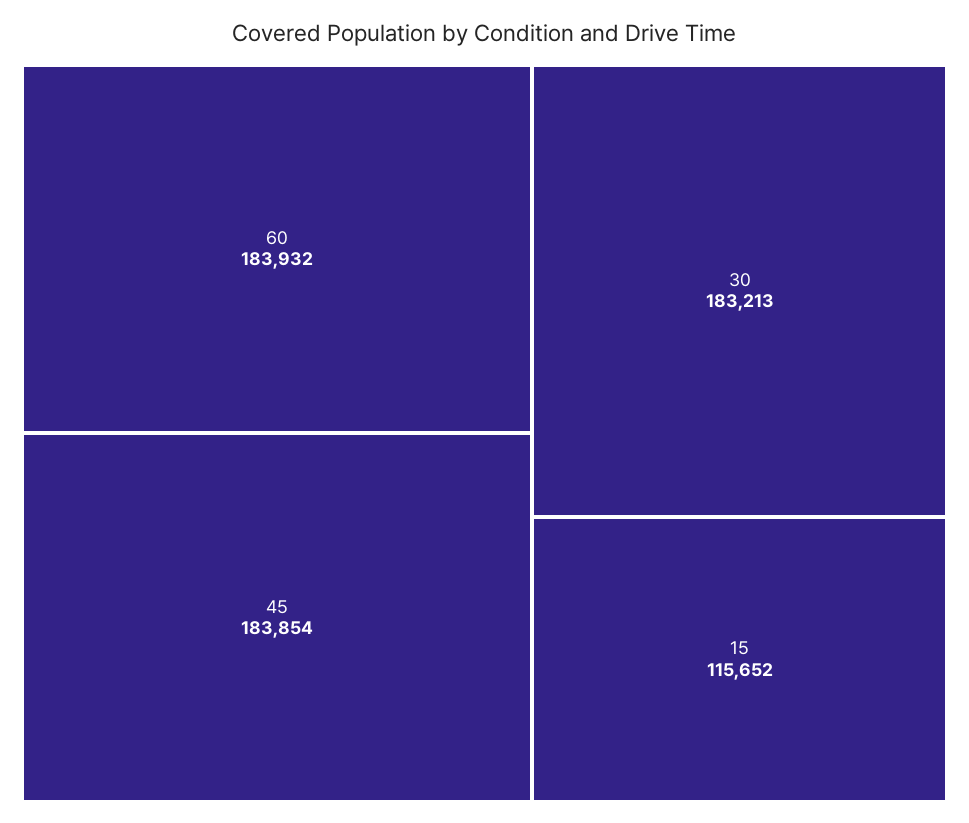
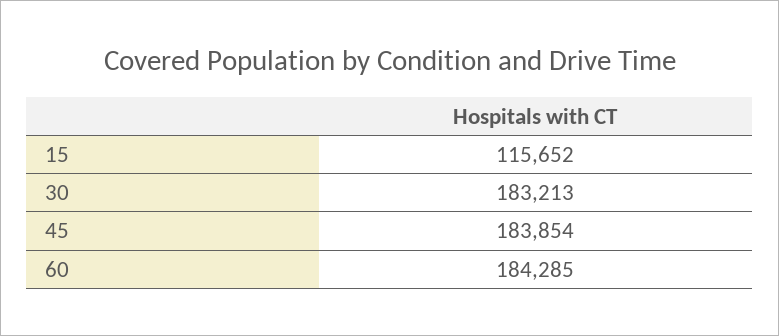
60: 183932 -> 184285

